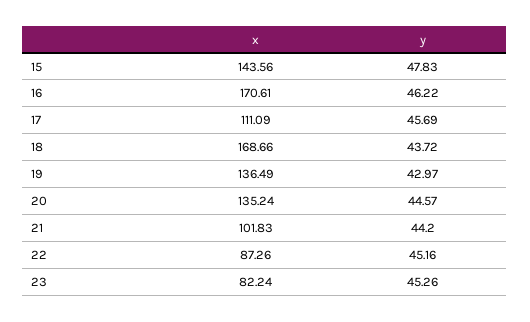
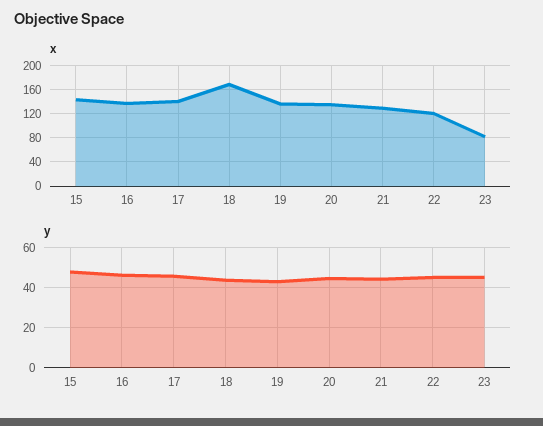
x, 16: 170.61 -> 140
x, 17: 111.09 -> 140
x, 21: 101.83 -> 130
x, 22: 87.26 -> 120

